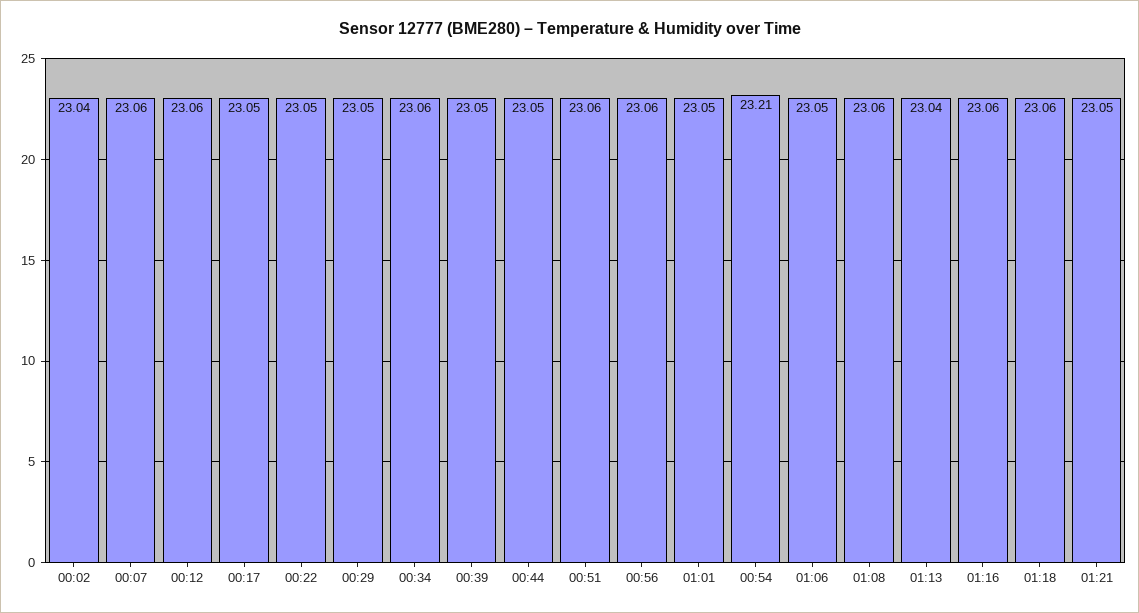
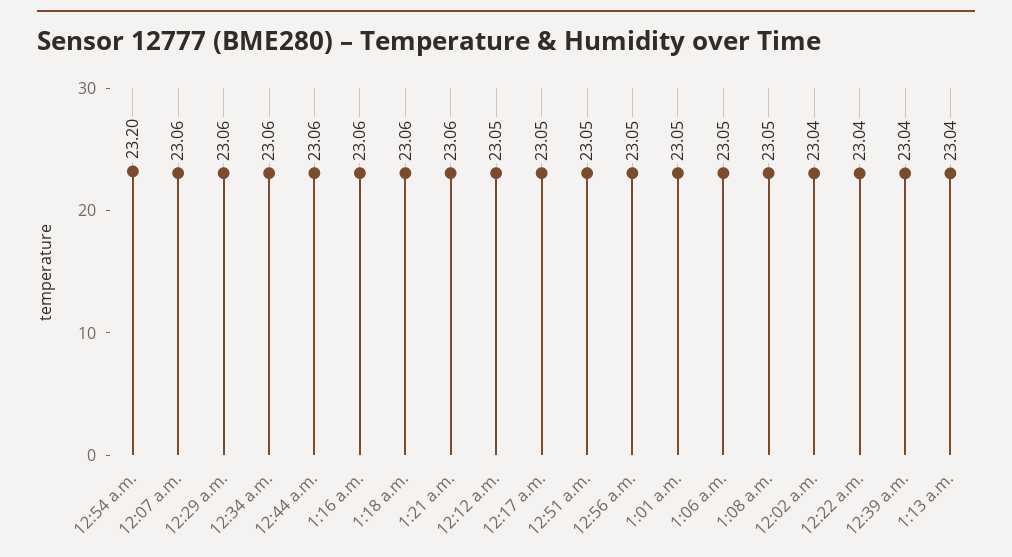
00:12: 23.06 -> 23.05
00:22: 23.05 -> 23.04
00:29: 23.05 -> 23.06
00:39: 23.05 -> 23.04
00:44: 23.05 -> 23.06
00:51: 23.06 -> 23.05
00:56: 23.06 -> 23.05
00:54: 23.21 -> 23.2
01:08: 23.06 -> 23.05
01:21: 23.05 -> 23.06

